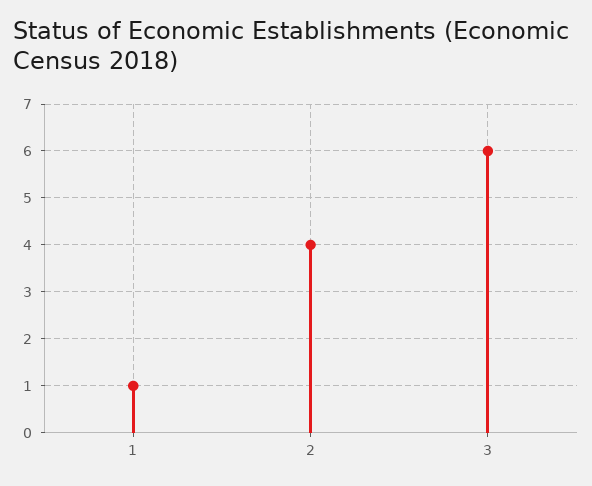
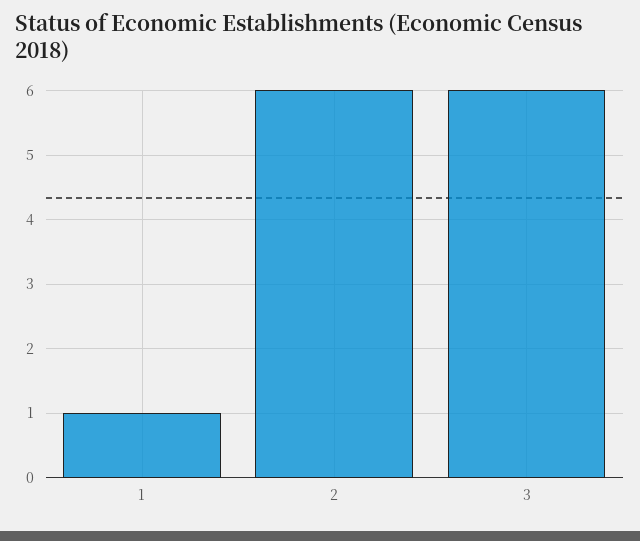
2: 4 -> 6

